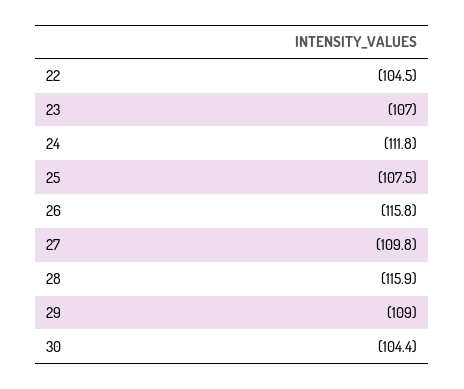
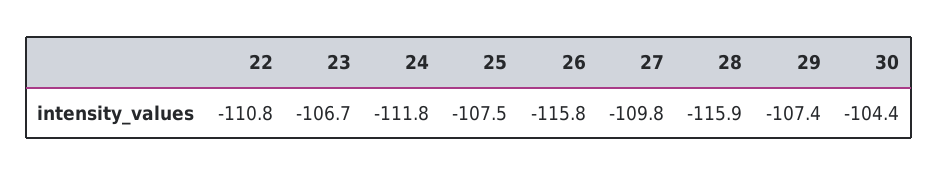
22: -104.5 -> -110.8
23: -107 -> -106.7
29: -109 -> -107.4

